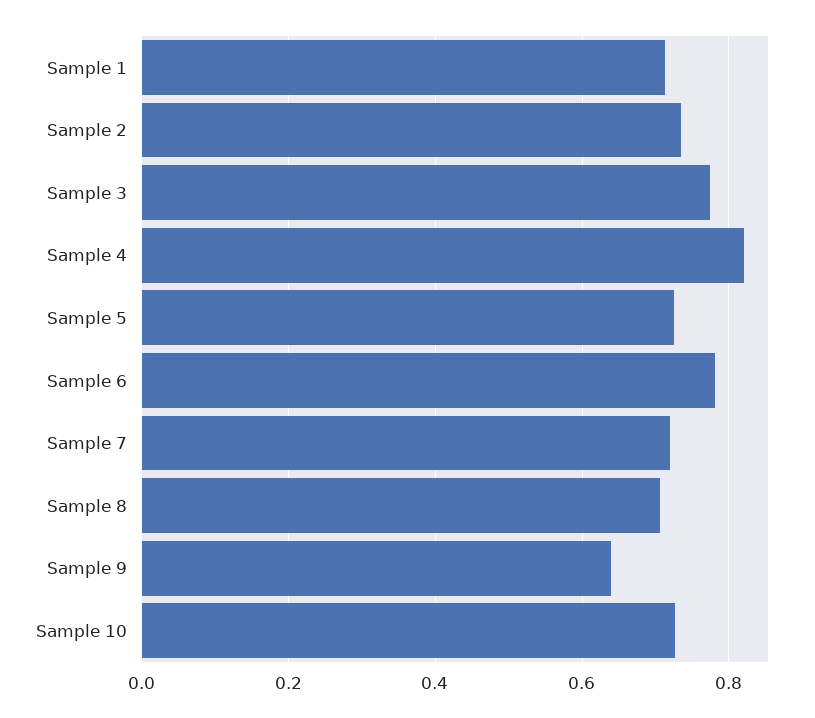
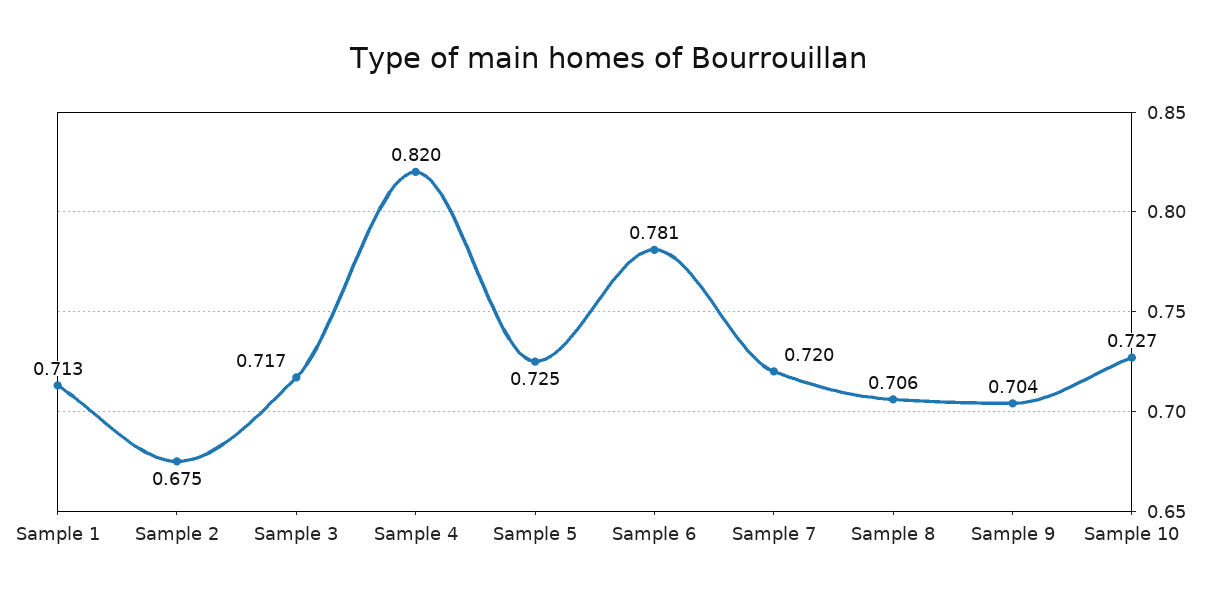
Sample 2: 0.74 -> 0.675
Sample 3: 0.78 -> 0.717
Sample 9: 0.64 -> 0.704

